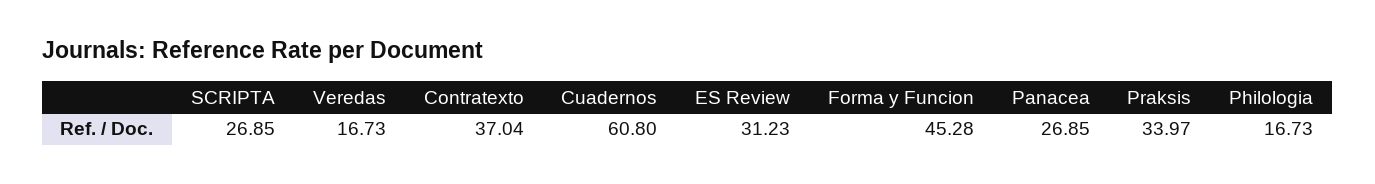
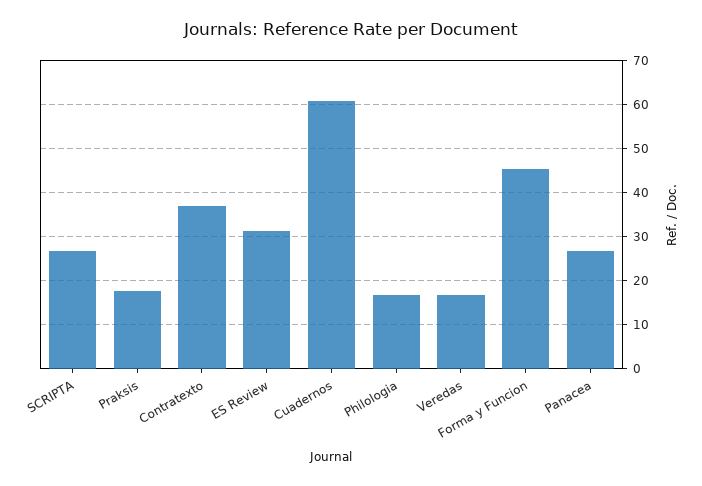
Praksis: 33.97 -> 18

